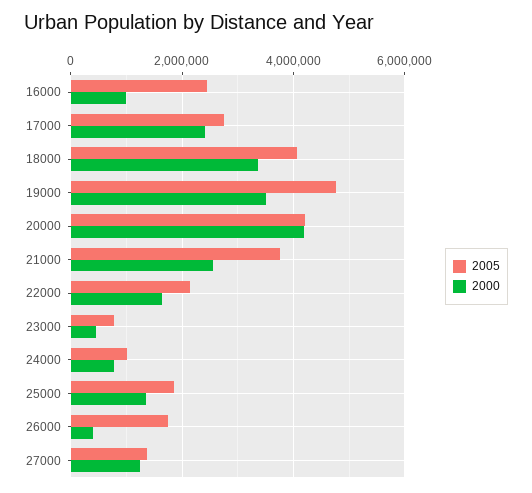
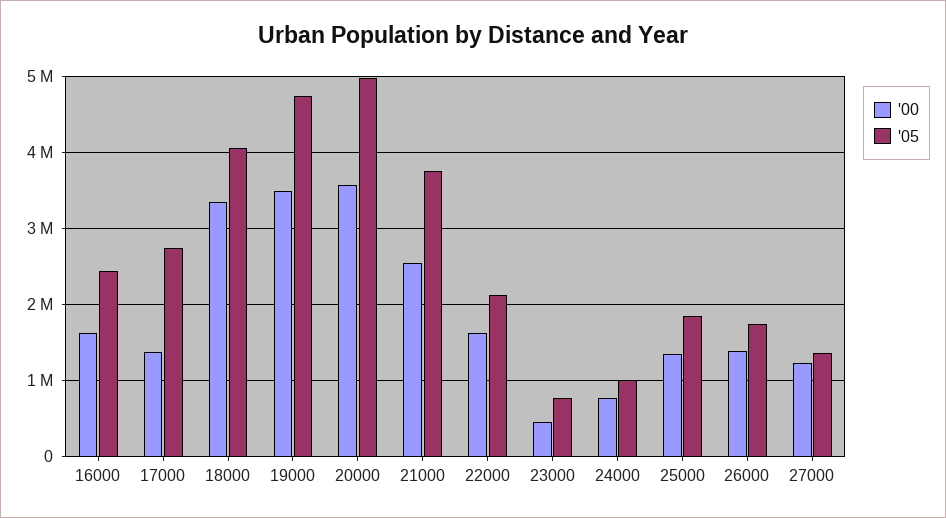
2000, 16000: 1000000 -> 1600000
2000, 17000: 2400000 -> 1400000
2005, 20000: 4200000 -> 5000000
2000, 20000: 4200000 -> 3600000
2000, 26000: 400000 -> 1400000

